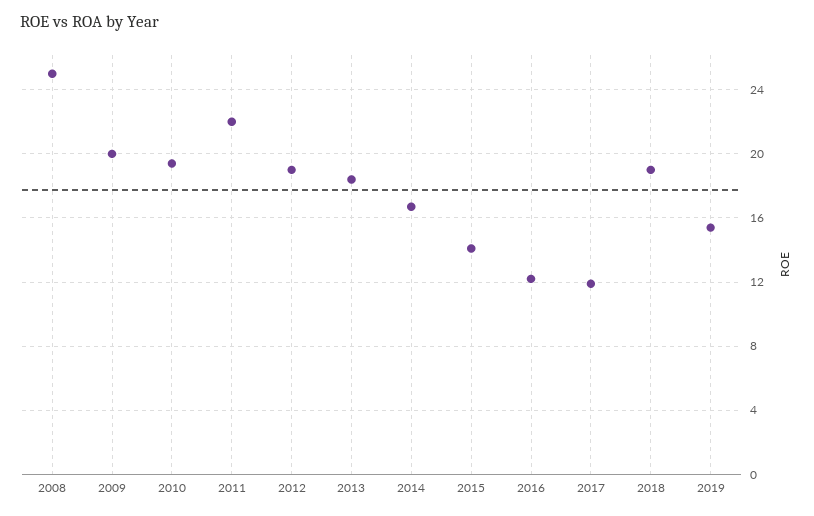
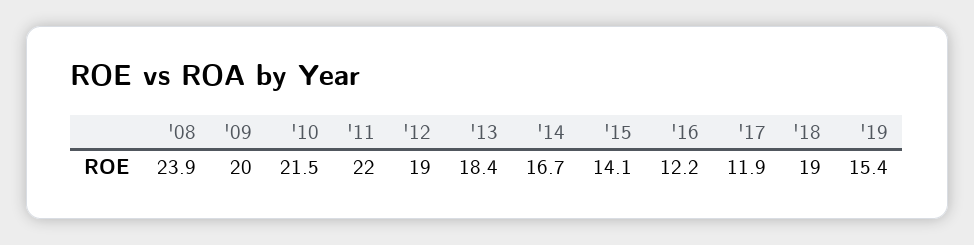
2008: 25 -> 23.9
2010: 19.5 -> 21.5

